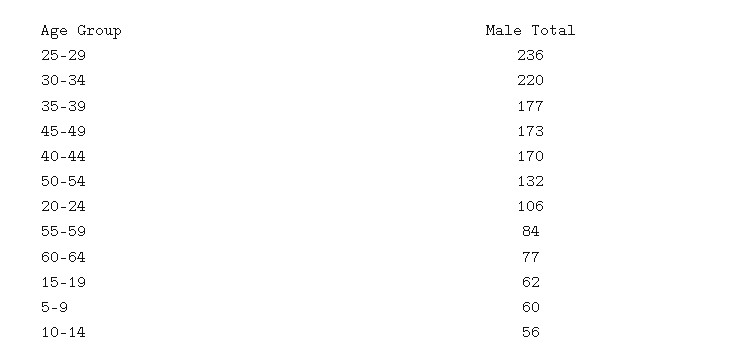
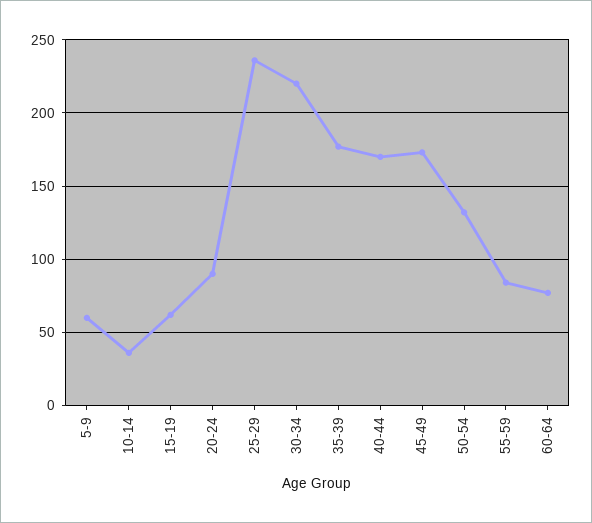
20-24: 106 -> 90
10-14: 56 -> 35

